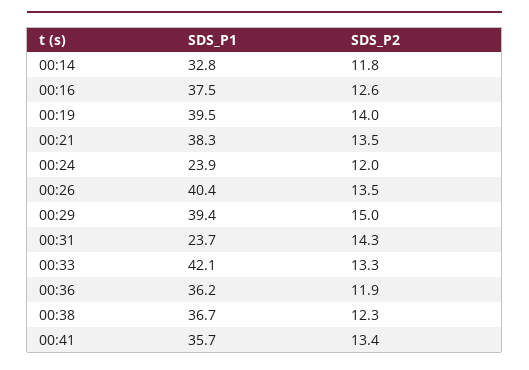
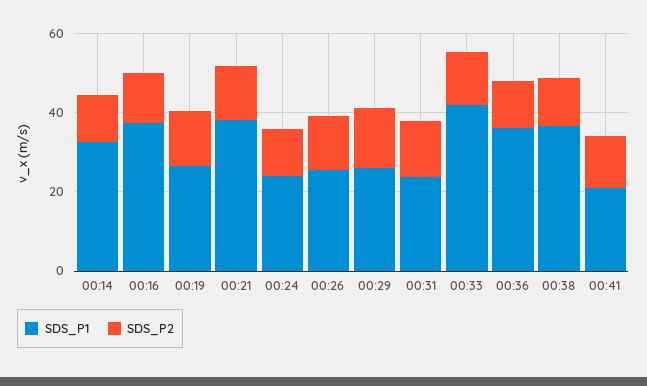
SDS_P1, 00:19: 39.5 -> 25
SDS_P1, 00:26: 40.4 -> 25
SDS_P1, 00:29: 39.4 -> 25
SDS_P1, 00:41: 35.7 -> 20

